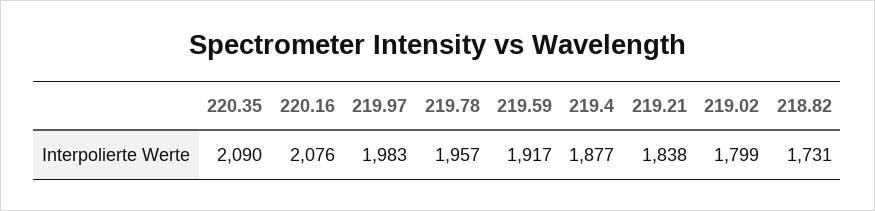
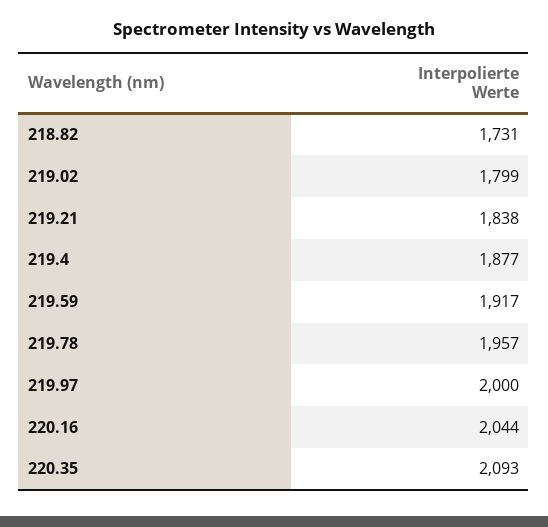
220.35: 2090 -> 2093
220.16: 2076 -> 2044
219.97: 1983 -> 2000

